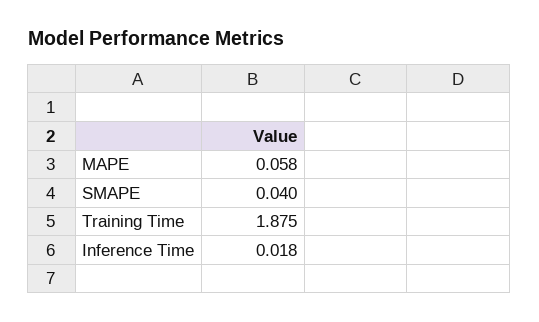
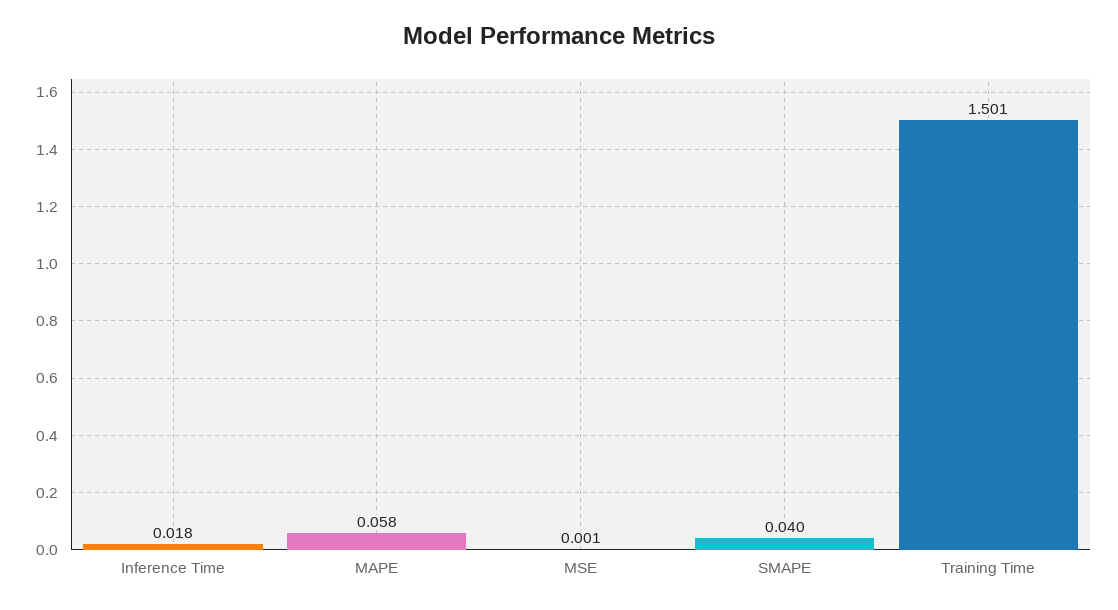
Training Time: 1.875 -> 1.501
MSE: none -> 0.001

